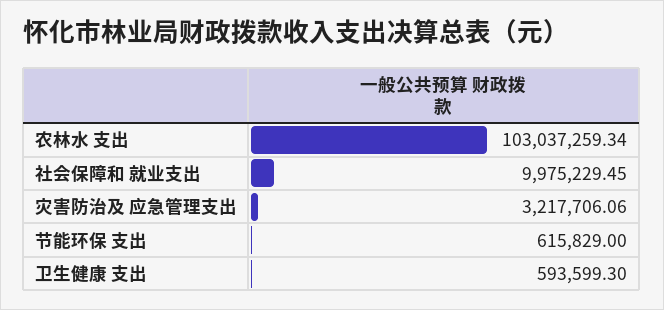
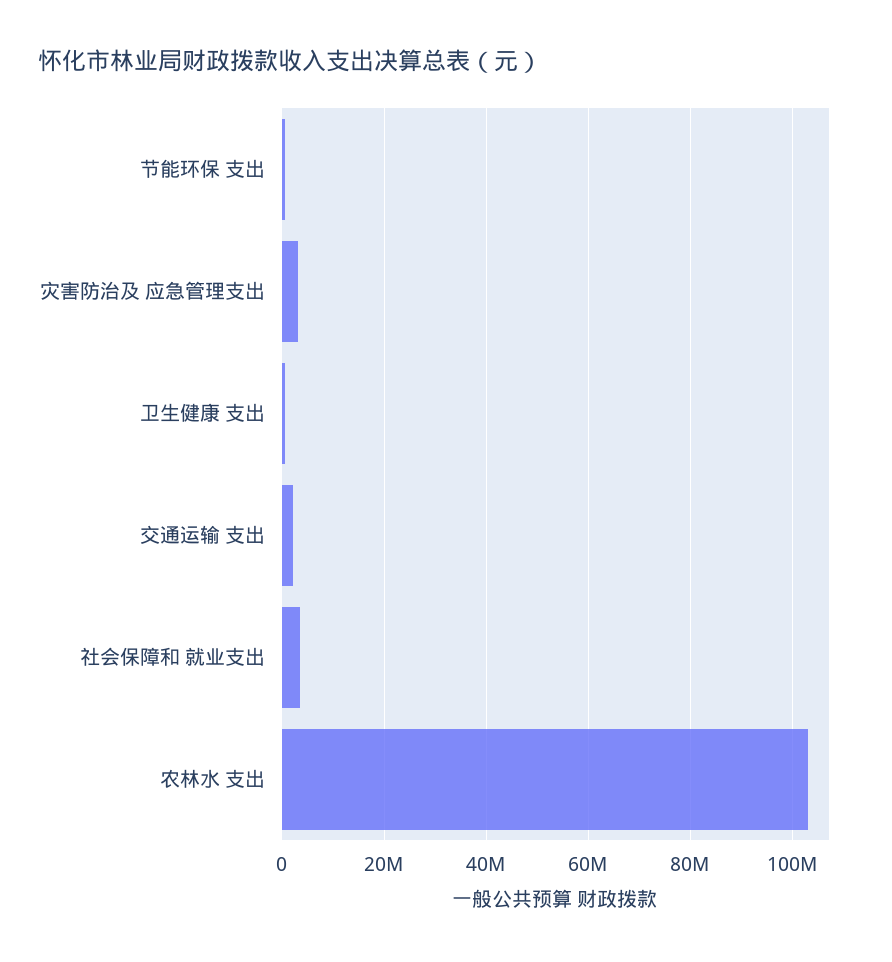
社会保障和 就业支出: 9975229.45 -> 4000000
交通运输 支出: none -> 2000000

